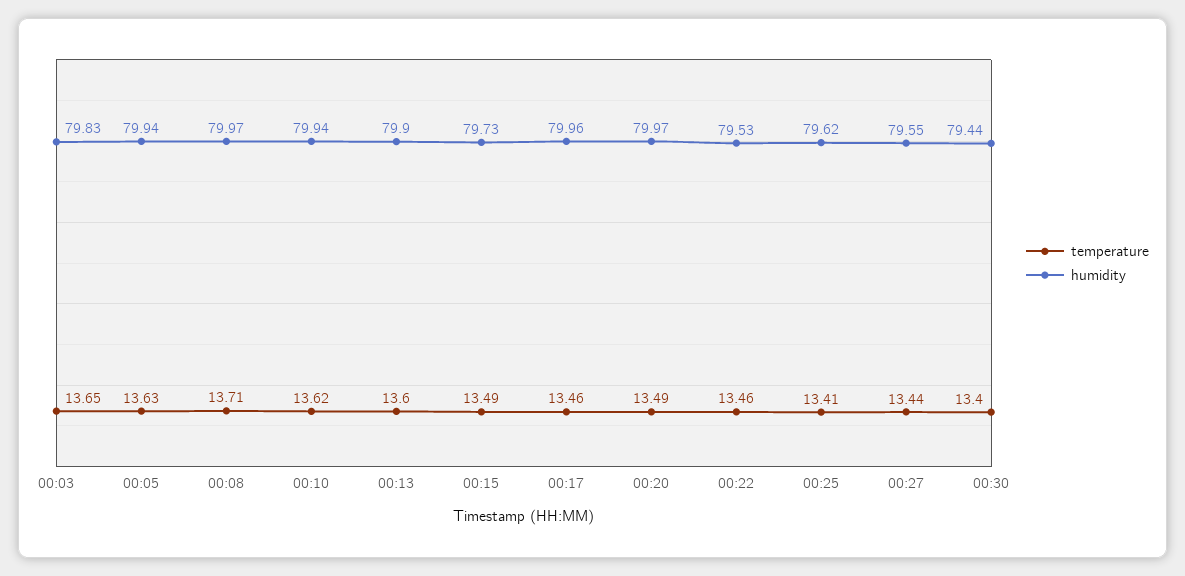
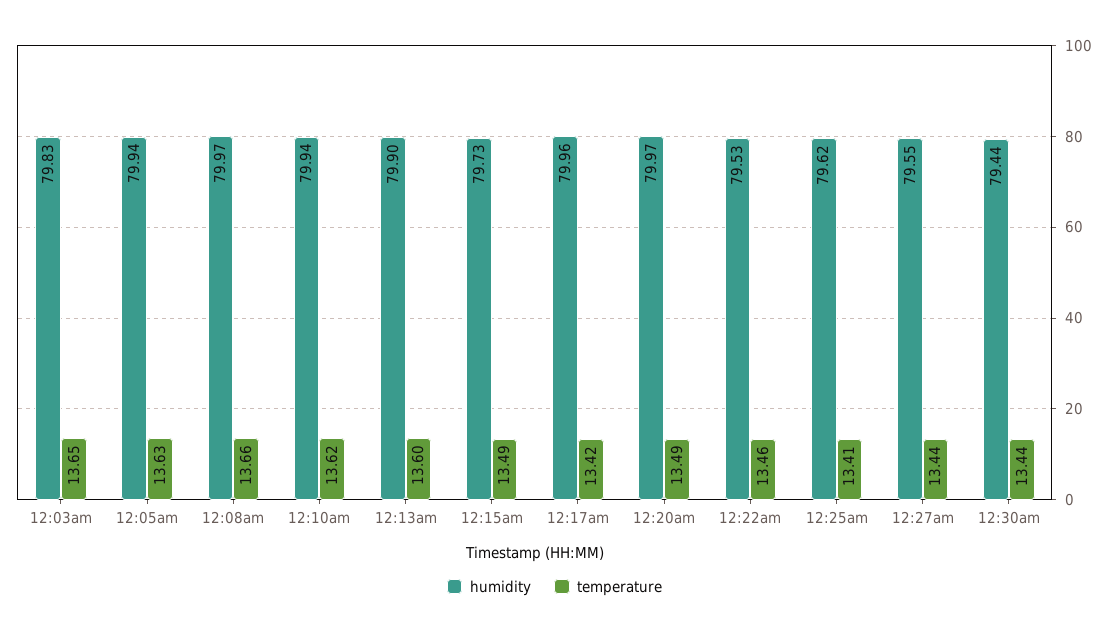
temperature, 00:08: 13.71 -> 13.66
temperature, 00:17: 13.46 -> 13.42
temperature, 00:30: 13.4 -> 13.44

